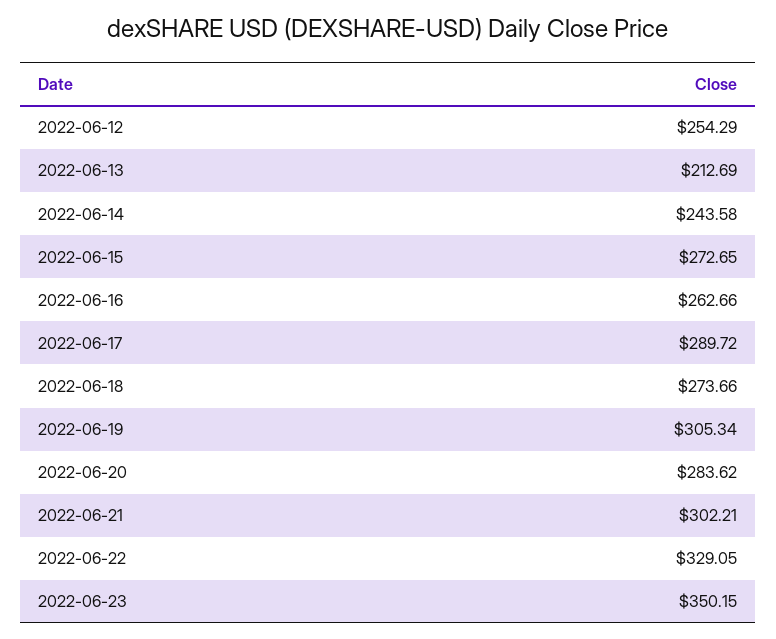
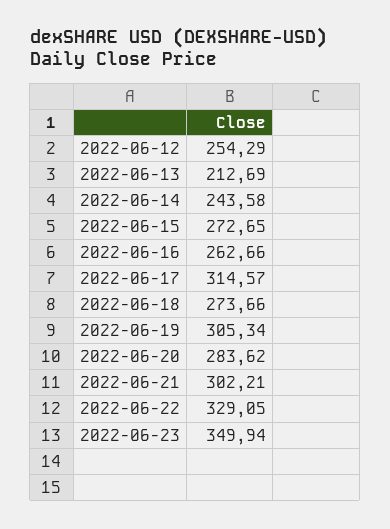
2022-06-17: 289.72 -> 314.57
2022-06-23: 350.15 -> 349.94

